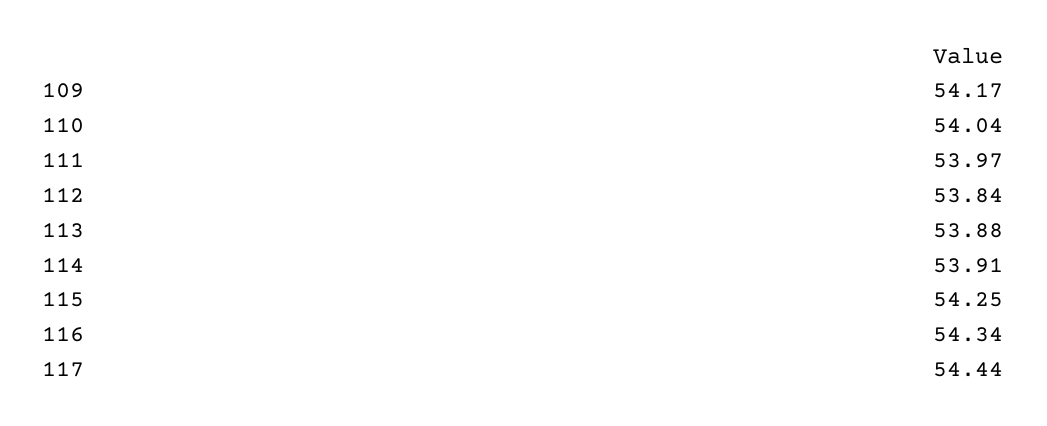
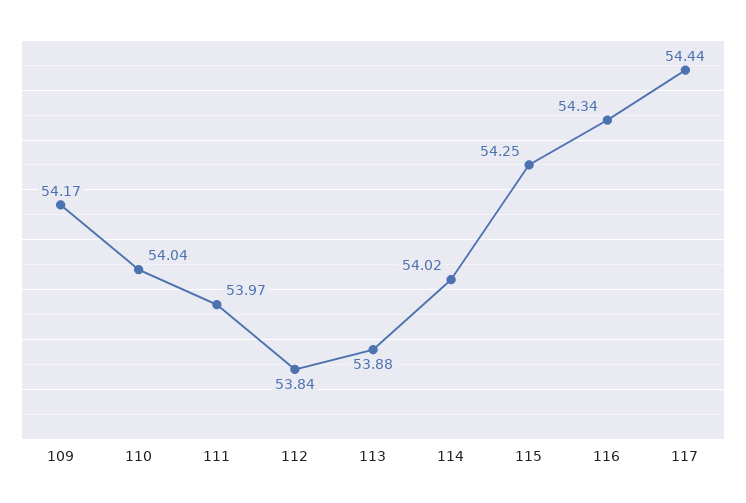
114: 53.91 -> 54.02

